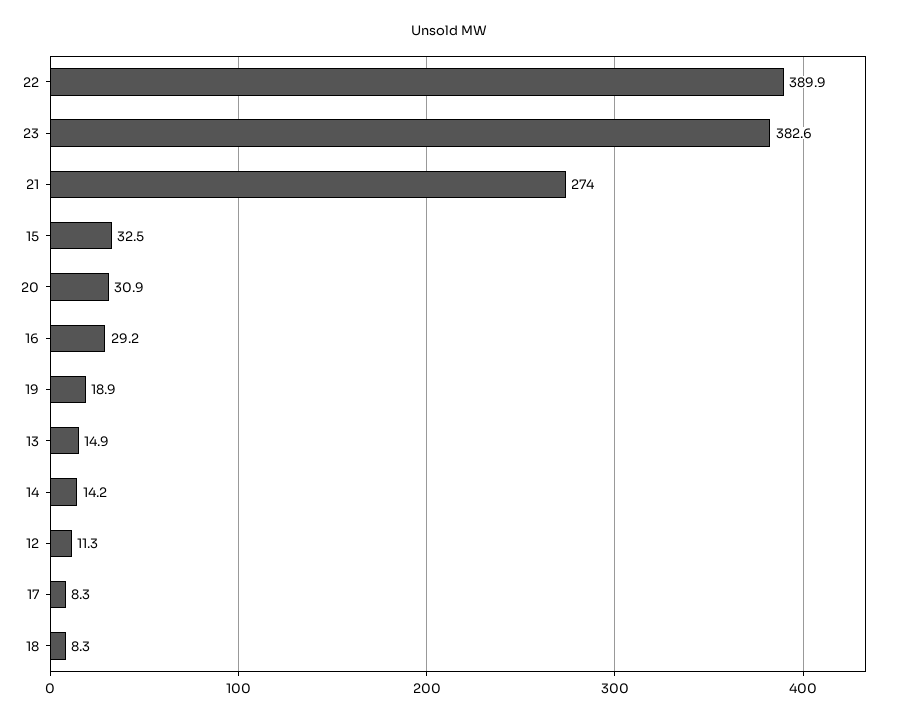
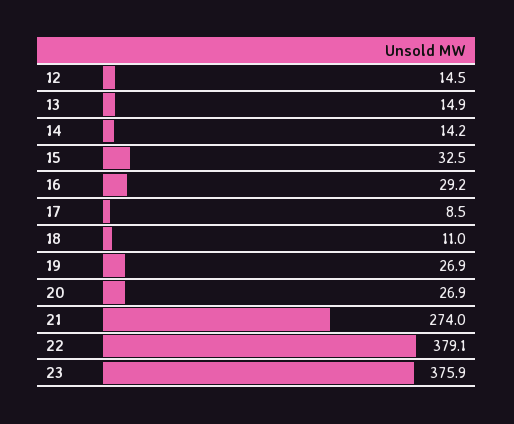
22: 389.9 -> 379.1
23: 382.6 -> 375.9
20: 30.9 -> 26.9
19: 18.9 -> 26.9
12: 11.3 -> 14.5
17: 8.3 -> 8.5
18: 8.3 -> 11

